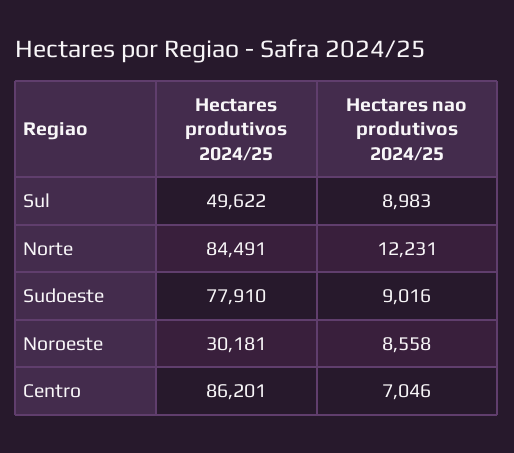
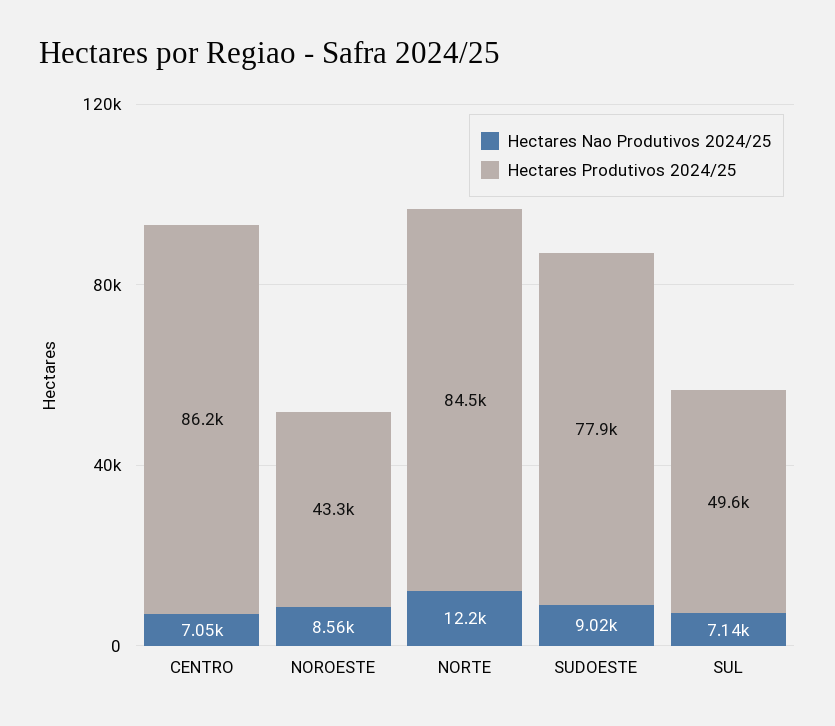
Hectares nao produtivos 2024/25, Sul: 8983 -> 7140
Hectares produtivos 2024/25, Noroeste: 30181 -> 43300

